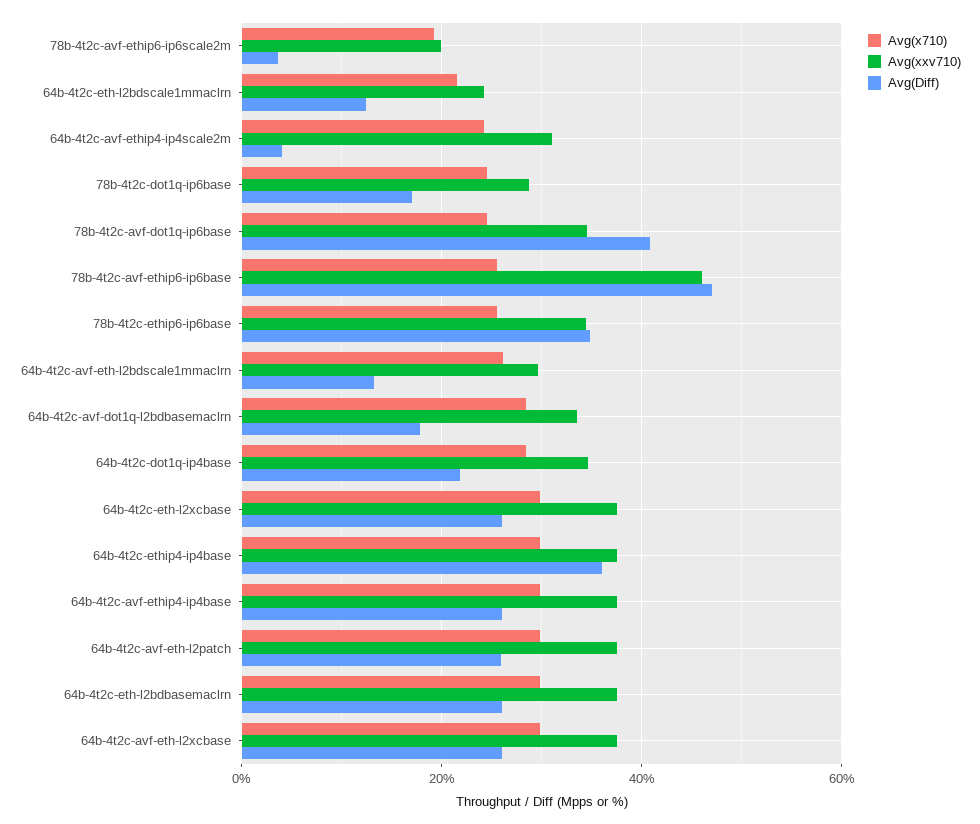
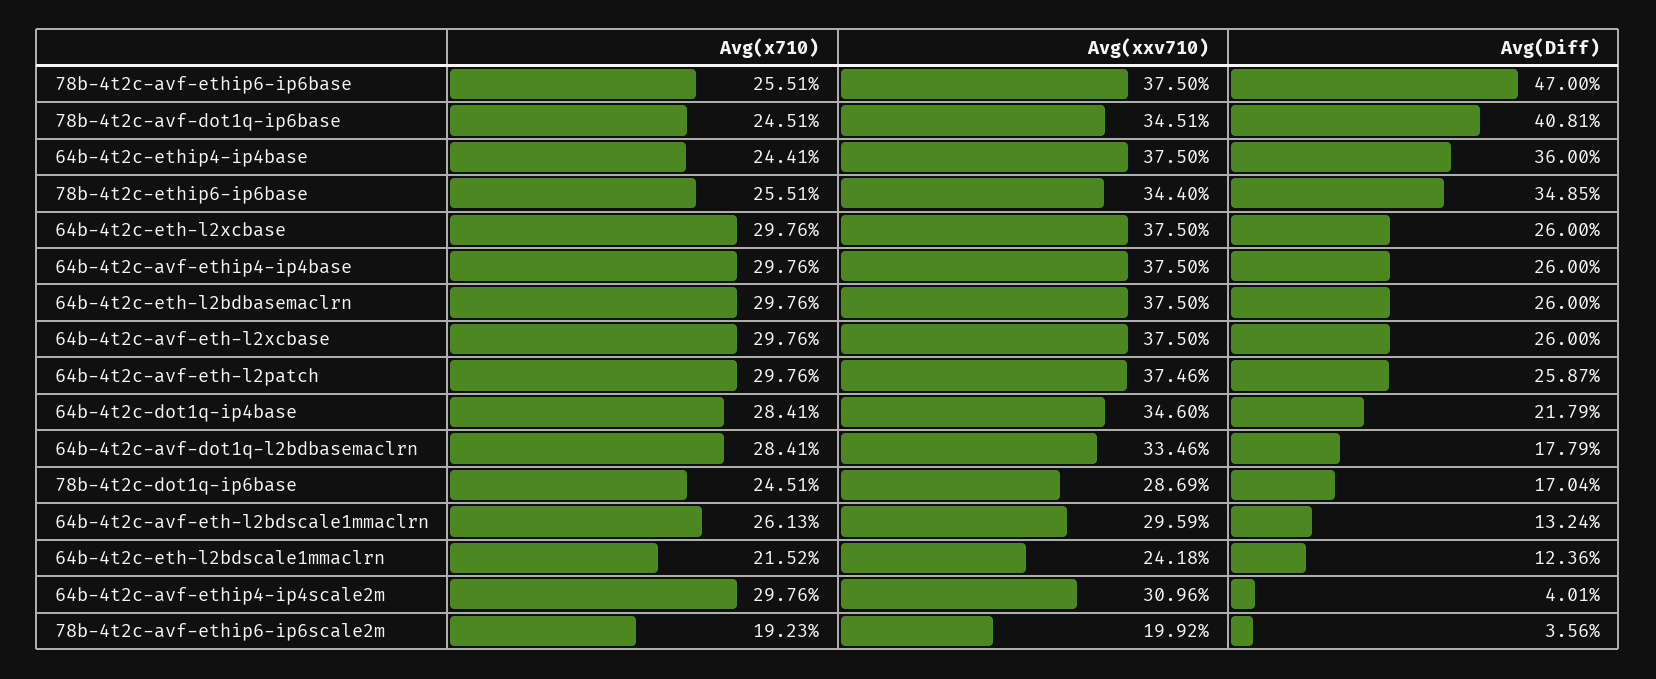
Avg(x710), 64b-4t2c-avf-ethip4-ip4scale2m: 24 -> 29.76
Avg(xxv710), 78b-4t2c-avf-ethip6-ip6base: 46 -> 37.5
Avg(x710), 64b-4t2c-ethip4-ip4base: 30 -> 24.41

